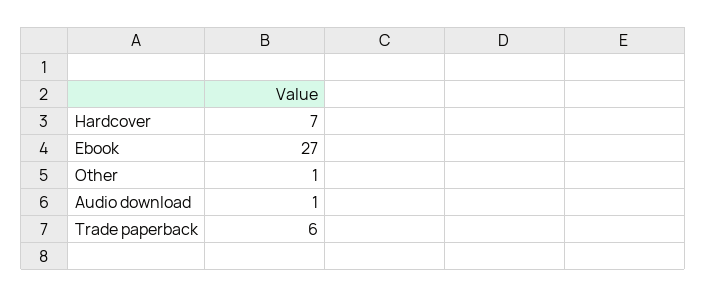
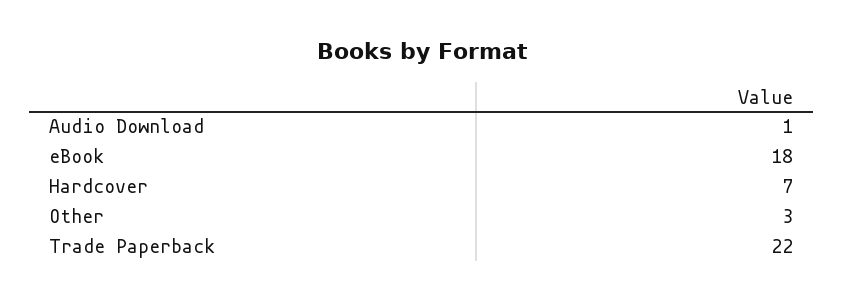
Ebook: 27 -> 18
Other: 1 -> 3
Trade paperback: 6 -> 22

